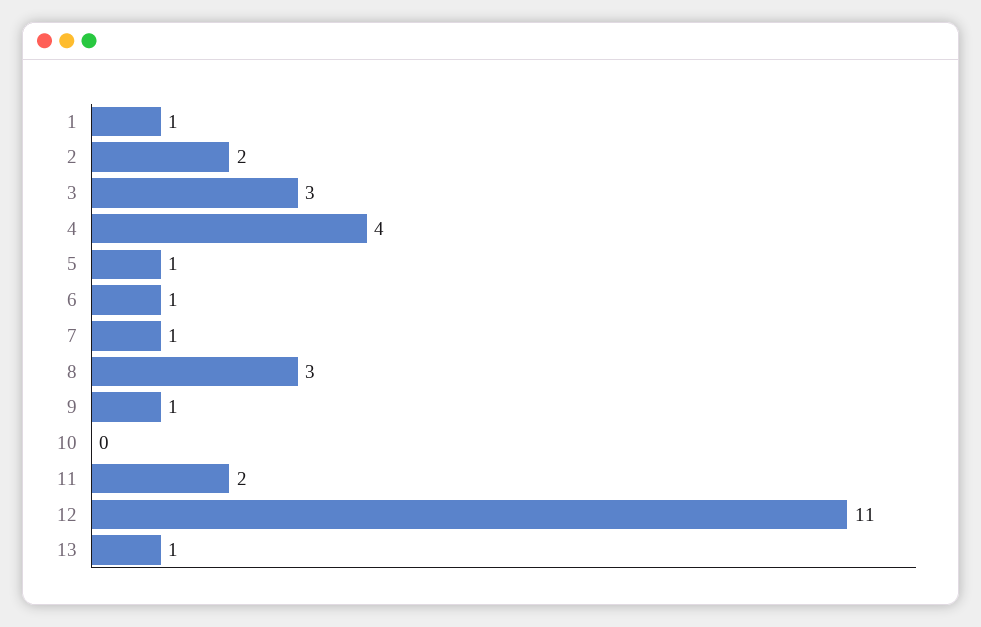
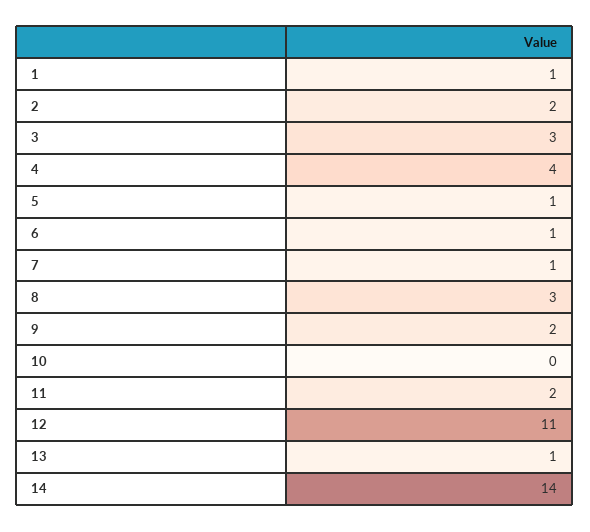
9: 1 -> 2
14: none -> 14

